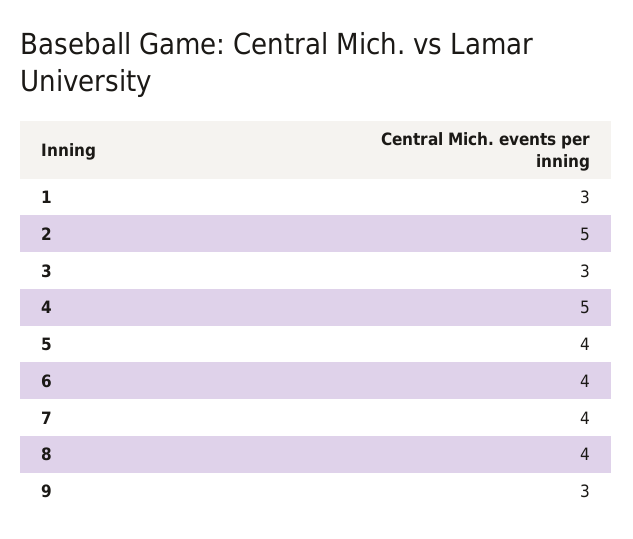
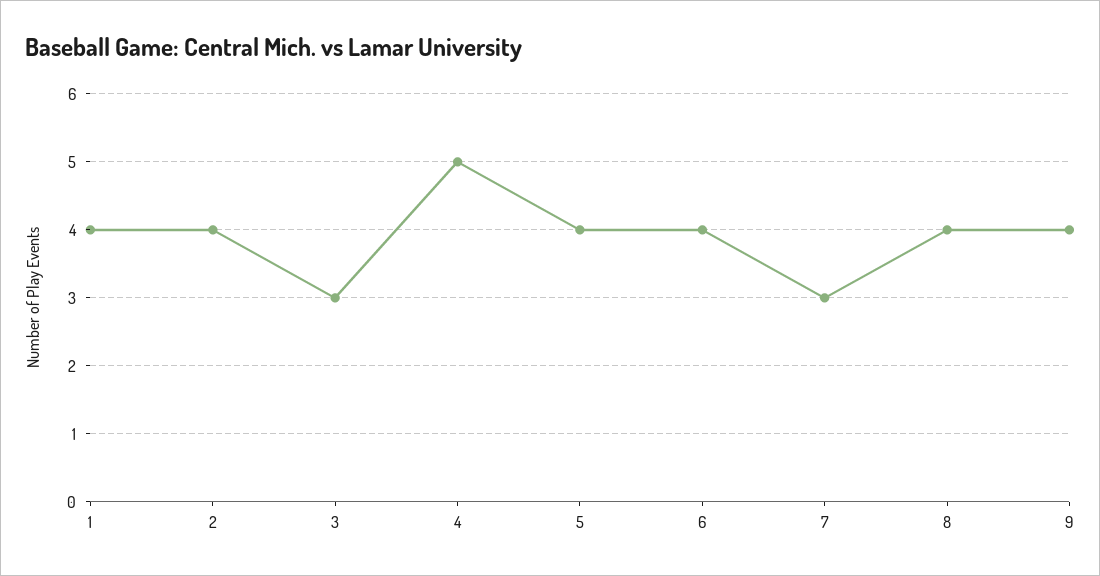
1: 3 -> 4
2: 5 -> 4
7: 4 -> 3
9: 3 -> 4

